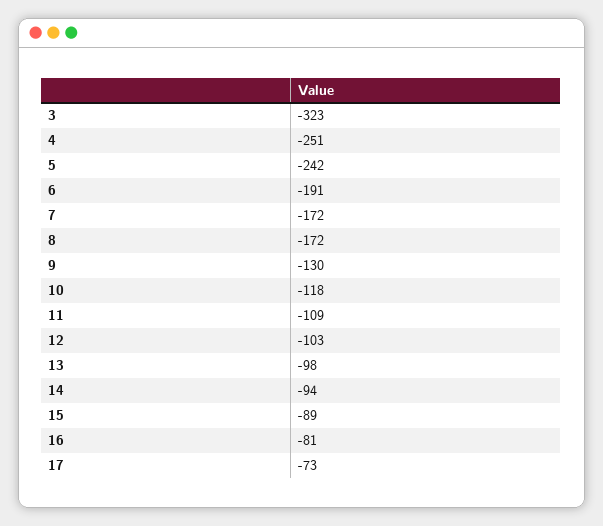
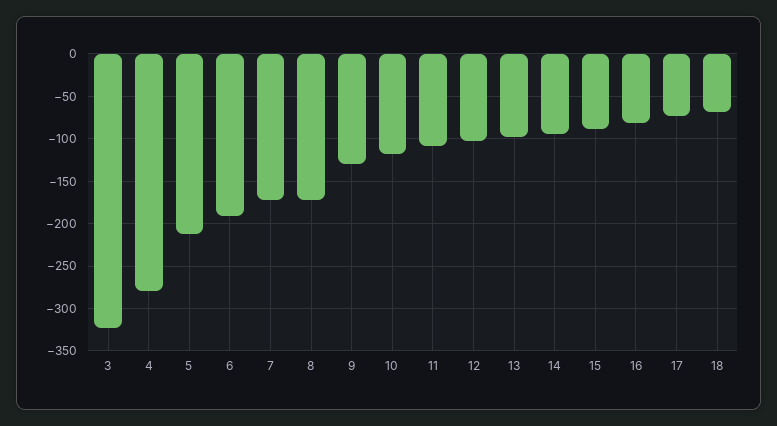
4: -251 -> -280
5: -242 -> -210
18: none -> -70

